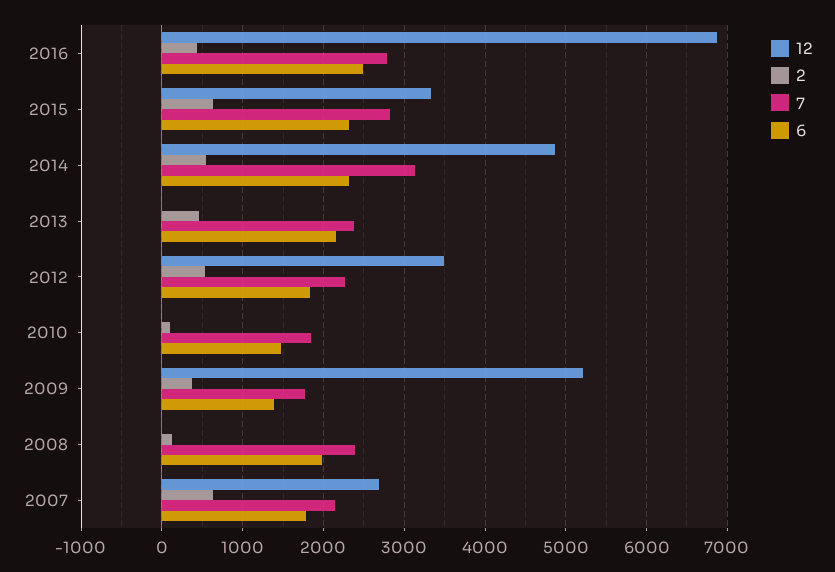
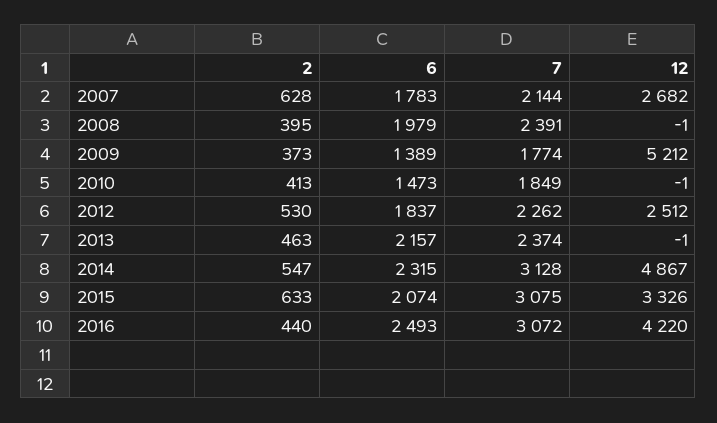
12, 2016: 6900 -> 4220
7, 2016: 2800 -> 3072
7, 2015: 2800 -> 3075
6, 2015: 2300 -> 2074
12, 2012: 3500 -> 2512
2, 2010: 100 -> 413
2, 2008: 100 -> 395

